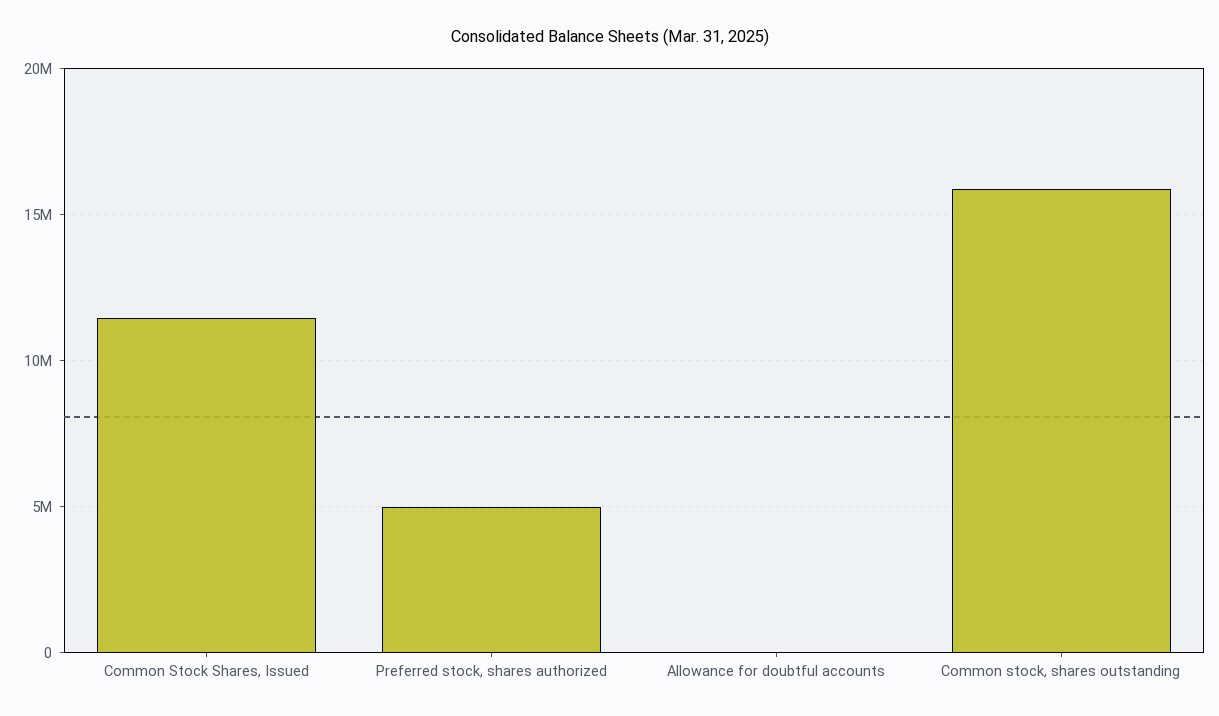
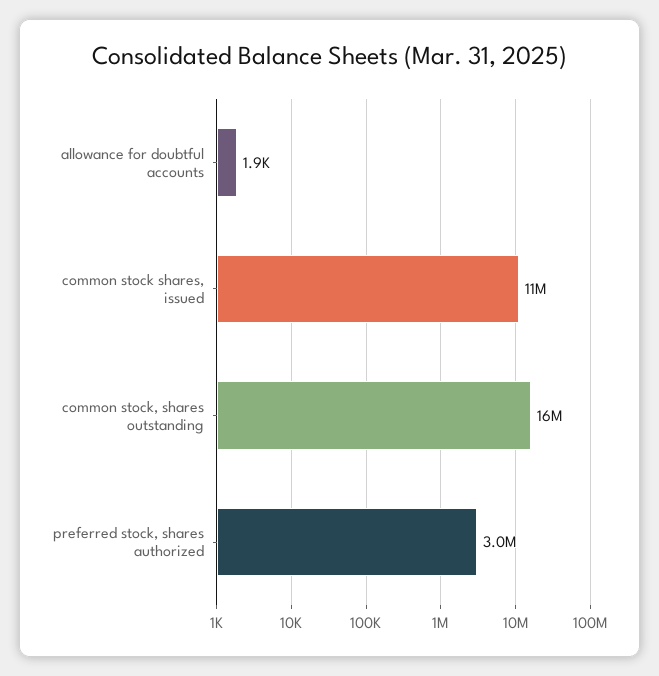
Preferred stock, shares authorized: 5000000 -> 3000000

